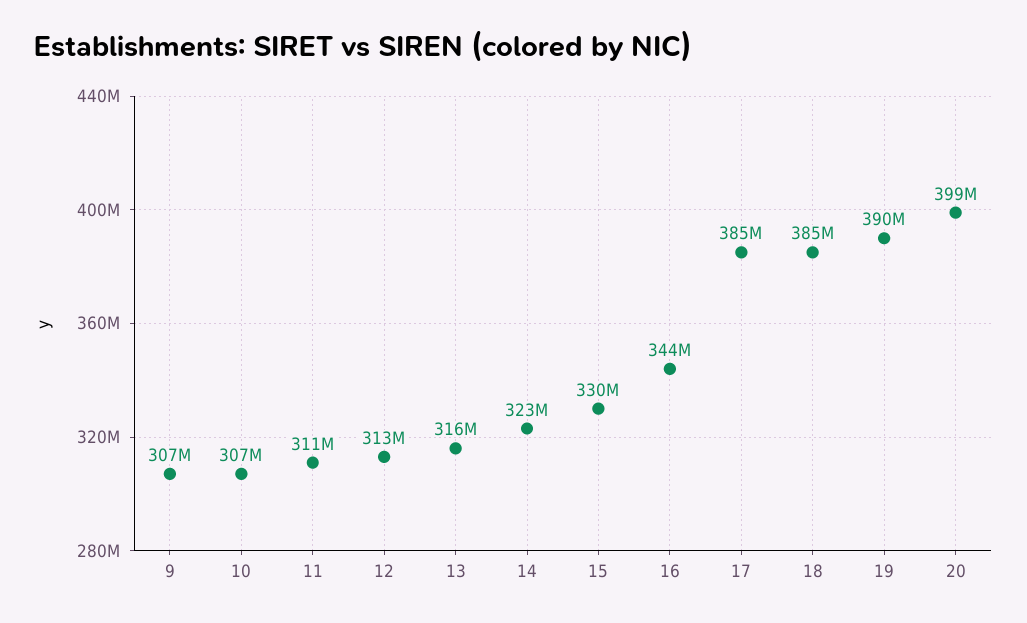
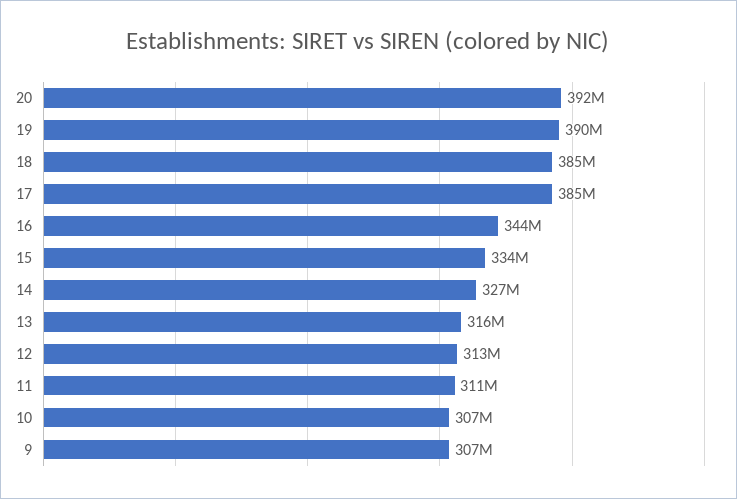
14: 323000000 -> 327000000
15: 330000000 -> 334000000
20: 399000000 -> 392000000

